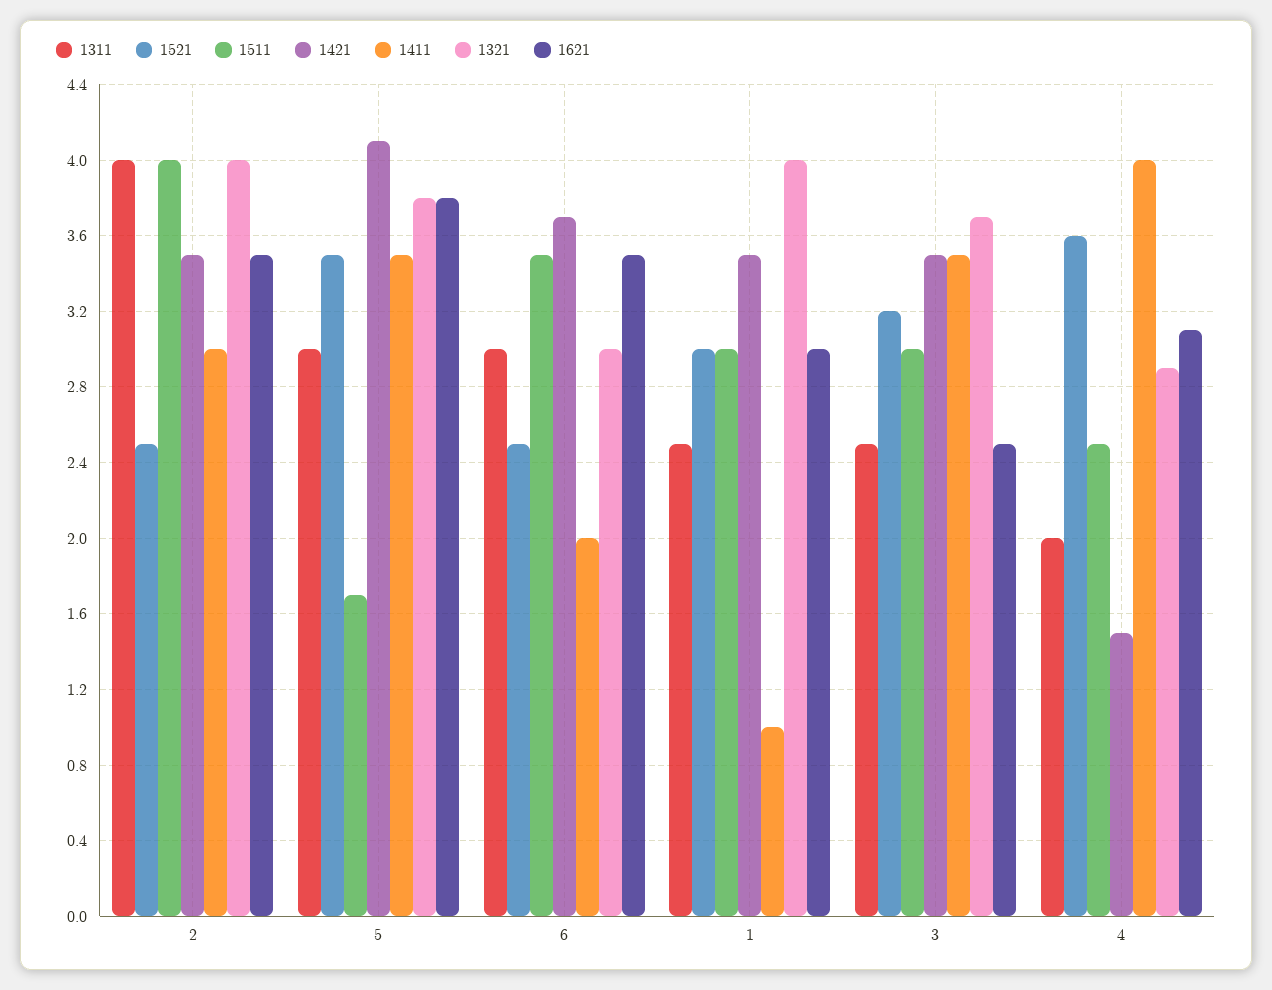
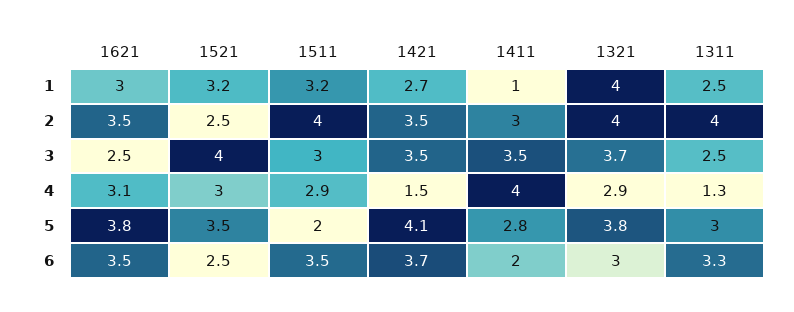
1511, 5: 1.7 -> 2
1411, 5: 3.5 -> 2.8
1311, 6: 3 -> 3.3
1521, 1: 3 -> 3.2
1511, 1: 3 -> 3.2
1421, 1: 3.5 -> 2.7
1521, 3: 3.2 -> 4
1311, 4: 2 -> 1.3
1521, 4: 3.6 -> 3
1511, 4: 2.5 -> 2.9

